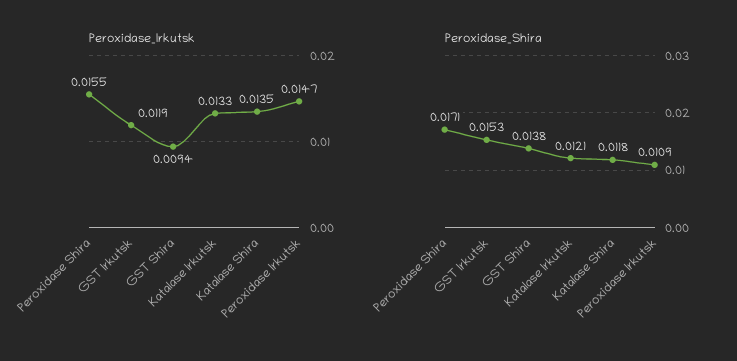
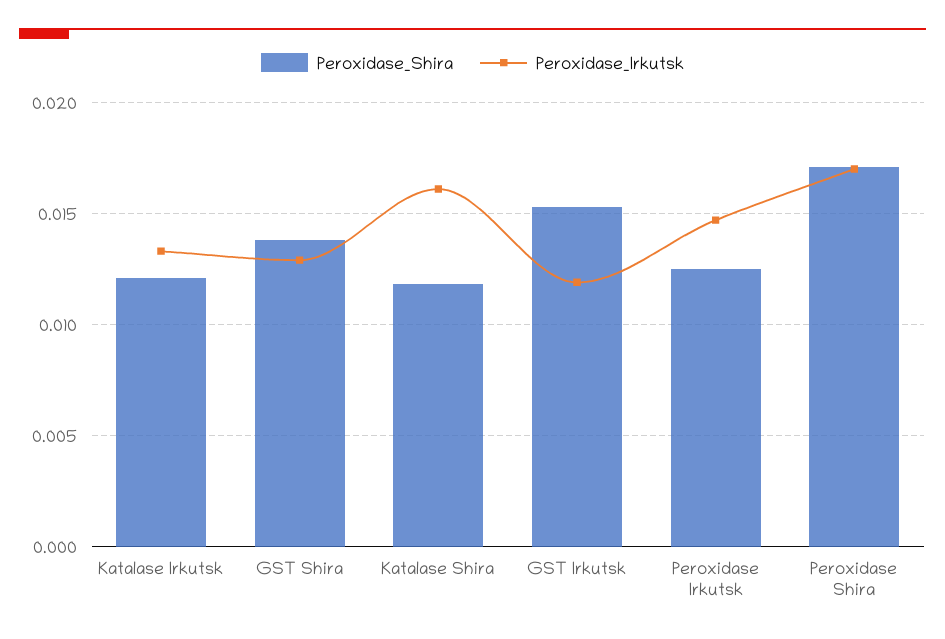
Peroxidase_Irkutsk, Peroxidase Shira: 0.0155 -> 0.017
Peroxidase_Irkutsk, GST Shira: 0.0094 -> 0.013
Peroxidase_Irkutsk, Katalase Shira: 0.0135 -> 0.016
Peroxidase_Shira, Peroxidase Irkutsk: 0.0109 -> 0.0125

